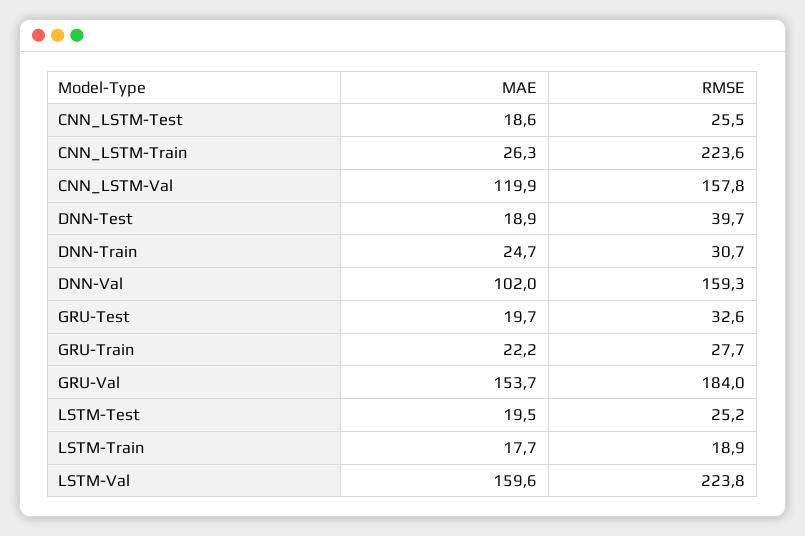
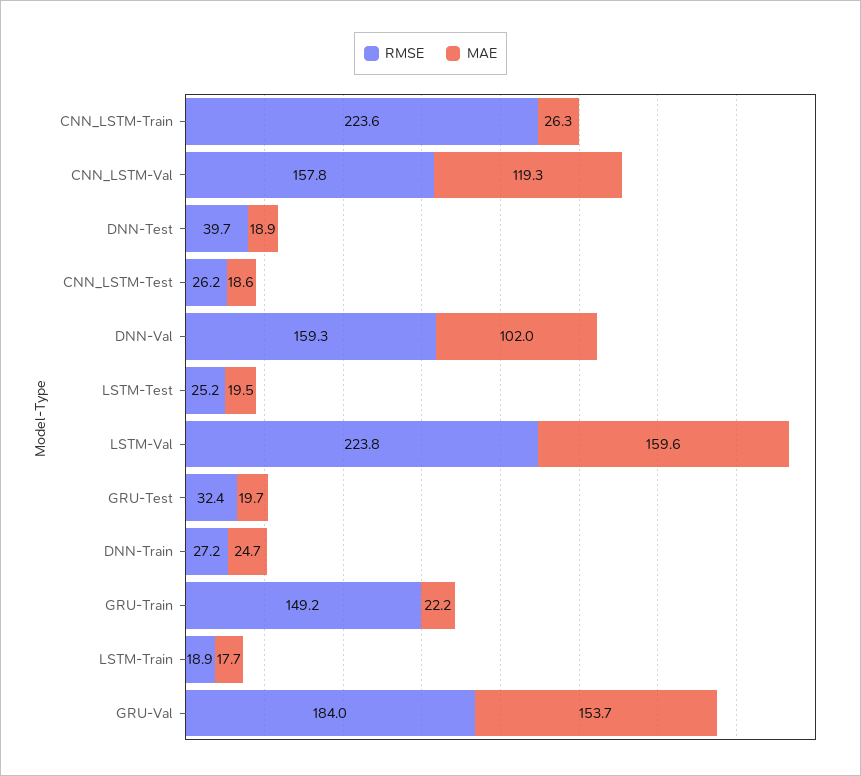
RMSE, CNN_LSTM-Test: 25.5 -> 26.2
MAE, CNN_LSTM-Val: 119.9 -> 119.3
RMSE, DNN-Train: 30.7 -> 27.2
RMSE, GRU-Test: 32.6 -> 32.4
RMSE, GRU-Train: 27.7 -> 149.2

